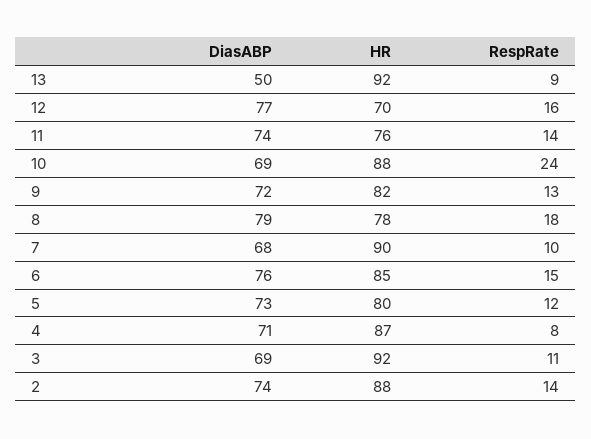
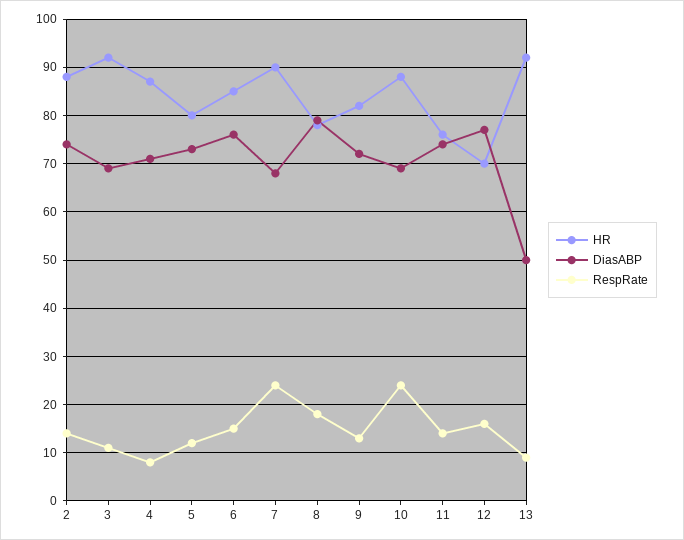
RespRate, 7: 10 -> 25

